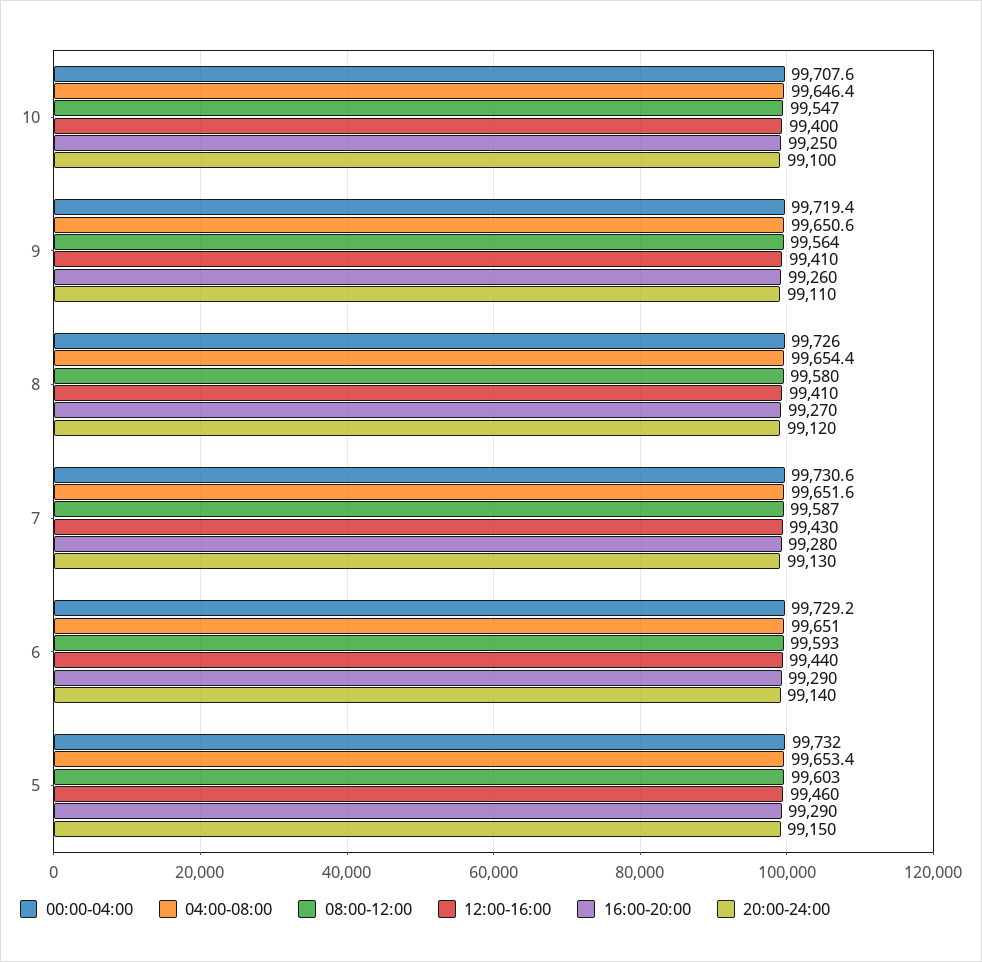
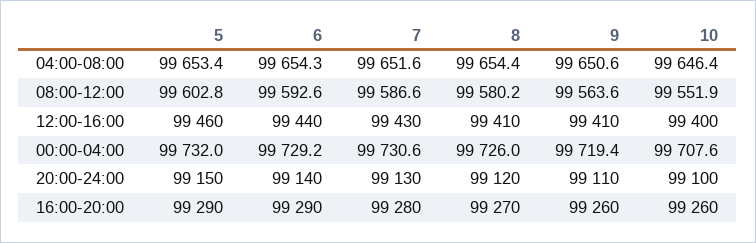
08:00-12:00, 10: 99547 -> 99551.9
16:00-20:00, 10: 99250 -> 99260
04:00-08:00, 6: 99651 -> 99654.3

